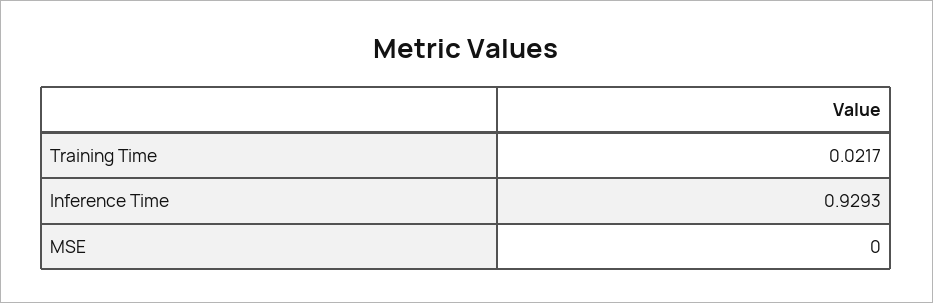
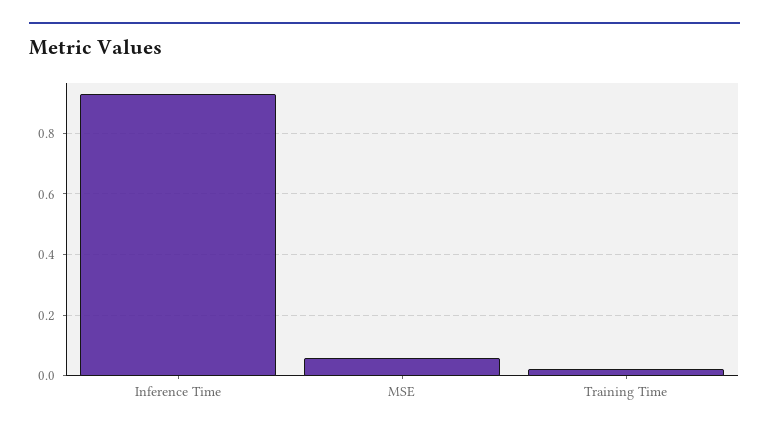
MSE: 0 -> 0.06

